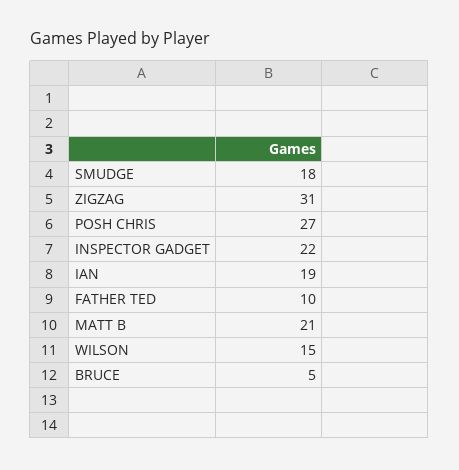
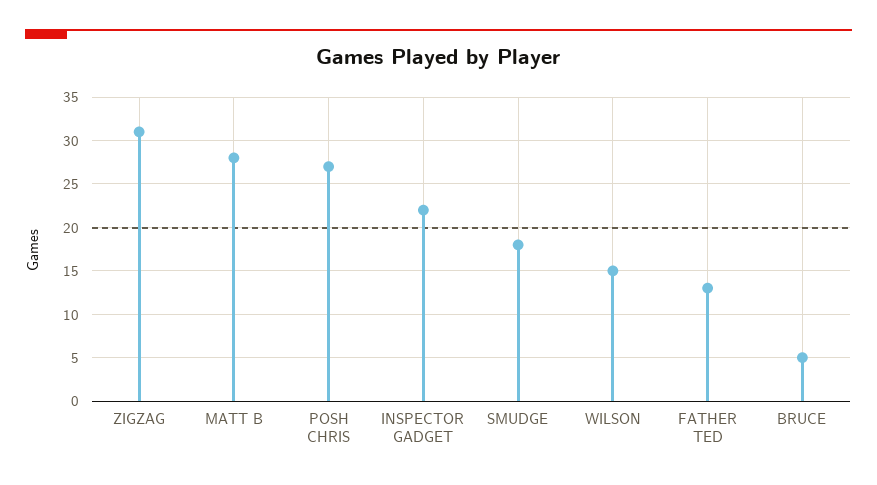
IAN: 19 -> none
FATHER TED: 10 -> 13
MATT B: 21 -> 28

